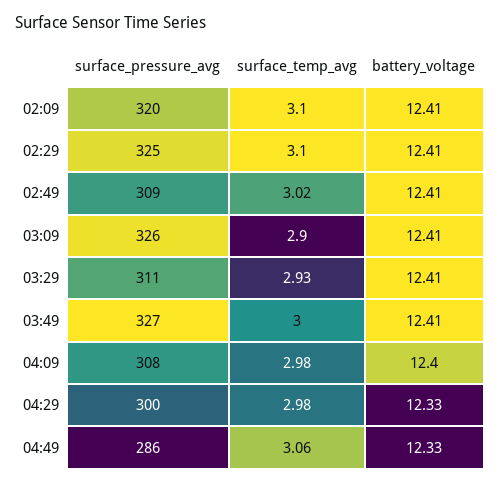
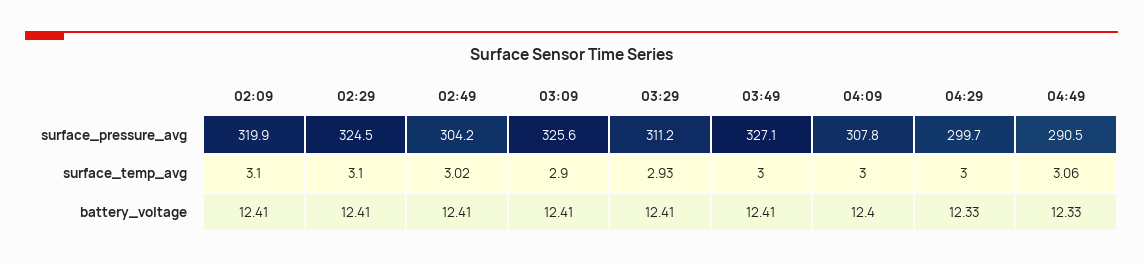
surface_pressure_avg, 02:49: 309 -> 304.2
surface_temp_avg, 04:09: 2.98 -> 3
surface_temp_avg, 04:29: 2.98 -> 3
surface_pressure_avg, 04:49: 286 -> 290.5

